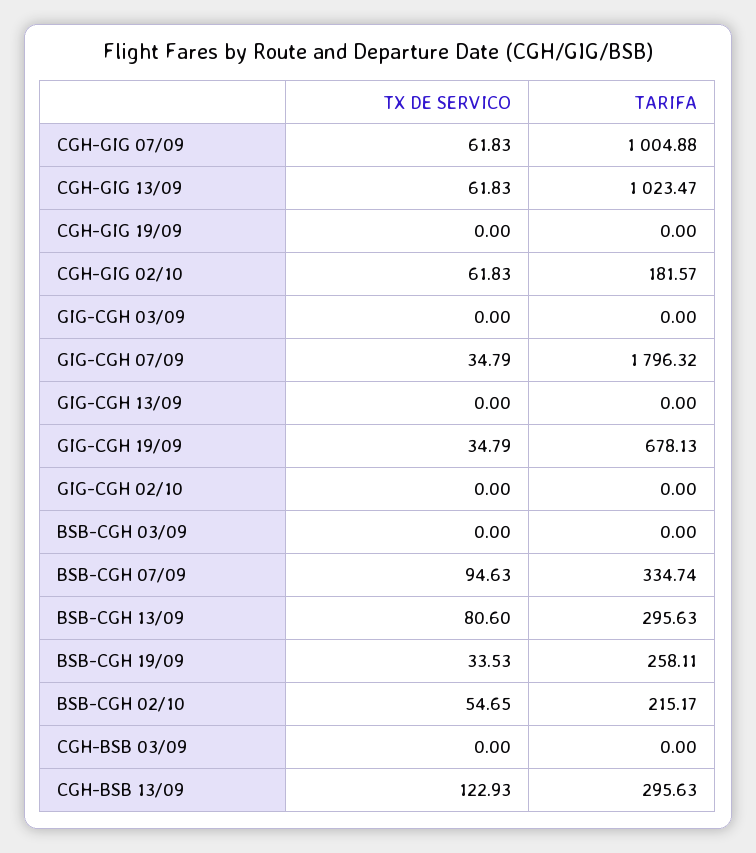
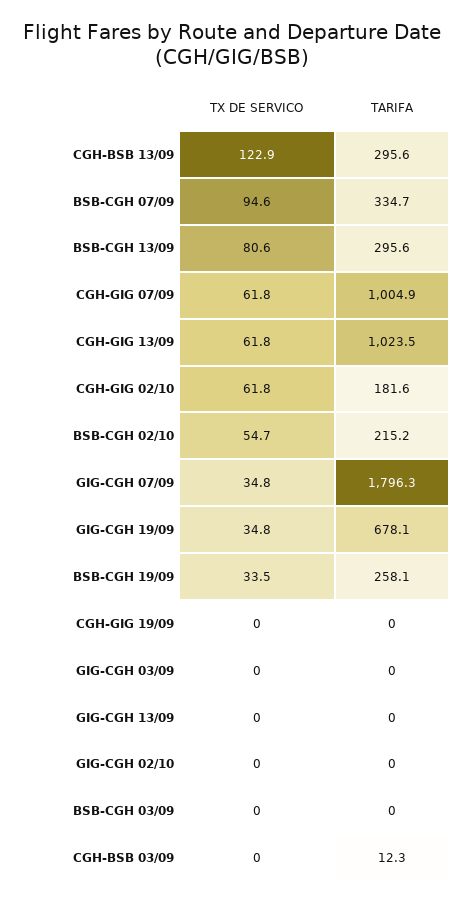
TARIFA, CGH-BSB 03/09: 0 -> 12.3

